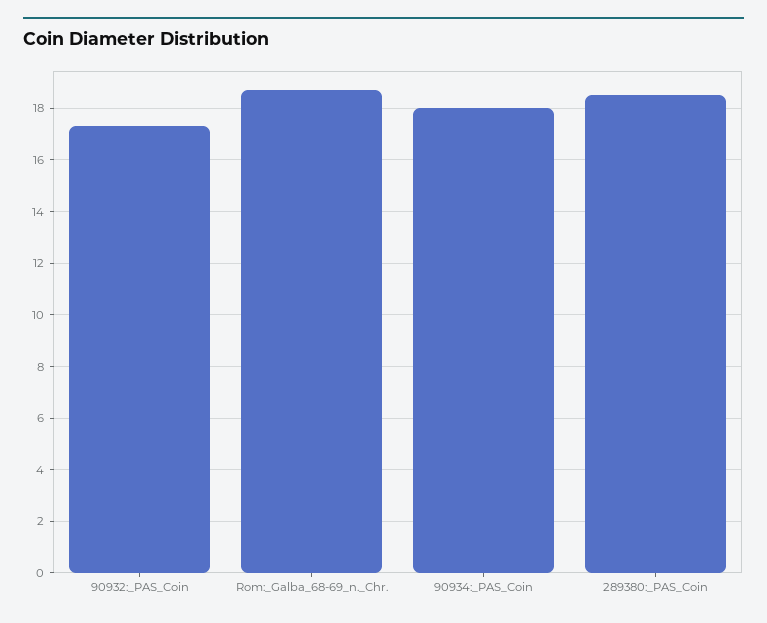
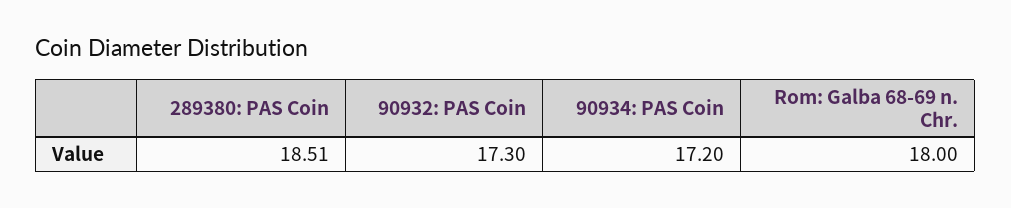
Rom:_Galba_68-69_n._Chr.: 18.75 -> 18
90934:_PAS_Coin: 18 -> 17.2

